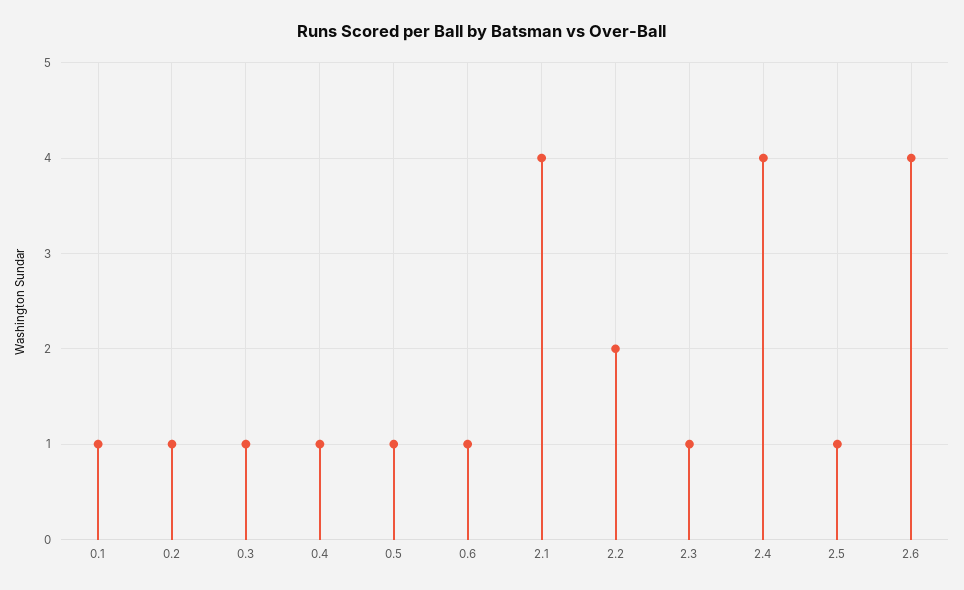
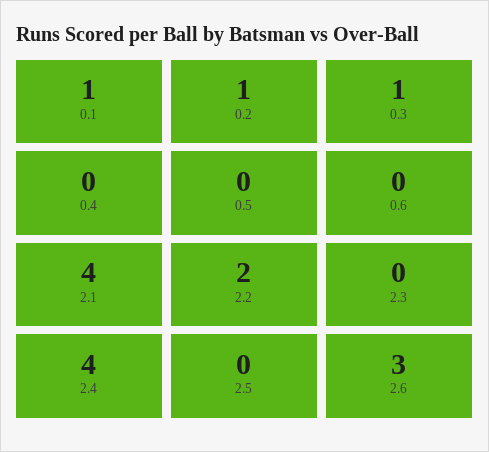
0.4: 1 -> 0
0.5: 1 -> 0
0.6: 1 -> 0
2.3: 1 -> 0
2.5: 1 -> 0
2.6: 4 -> 3

